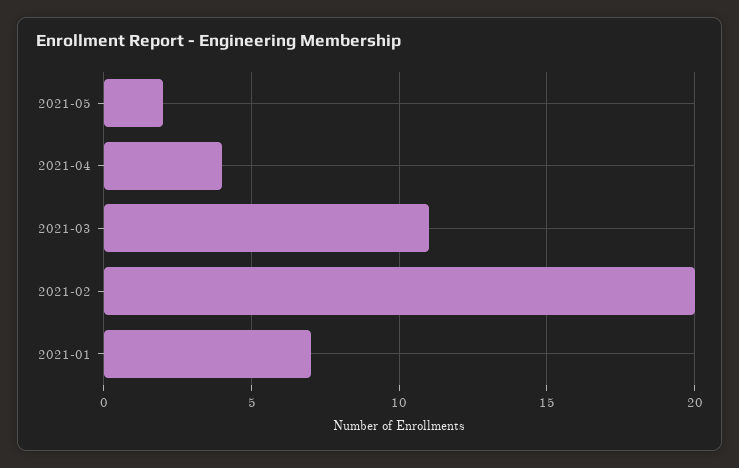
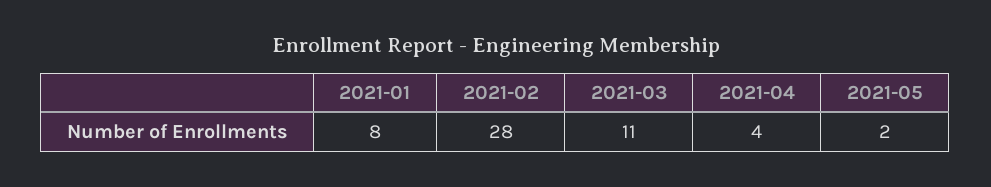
2021-02: 20 -> 28
2021-01: 7 -> 8

